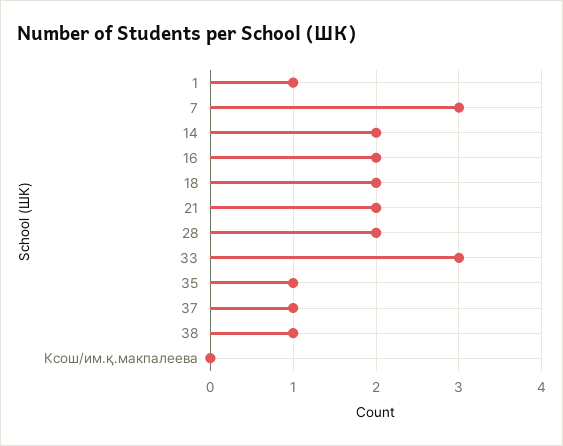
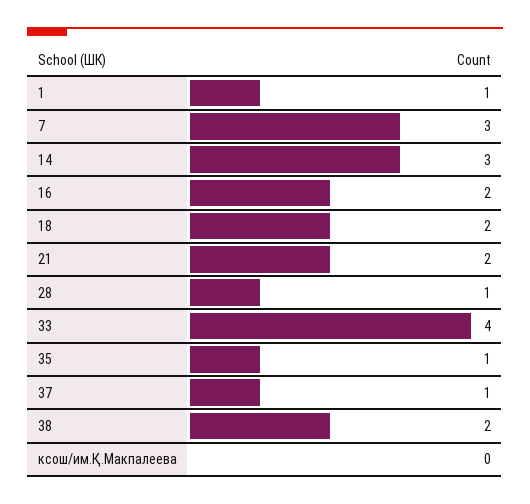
14: 2 -> 3
28: 2 -> 1
33: 3 -> 4
38: 1 -> 2

